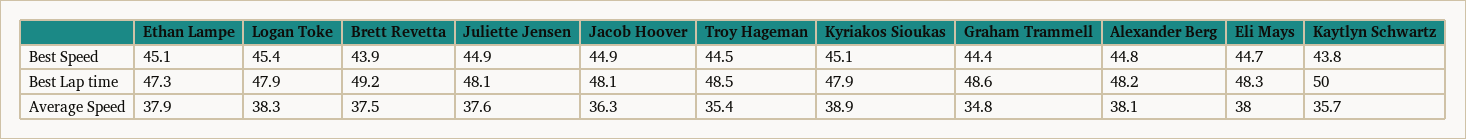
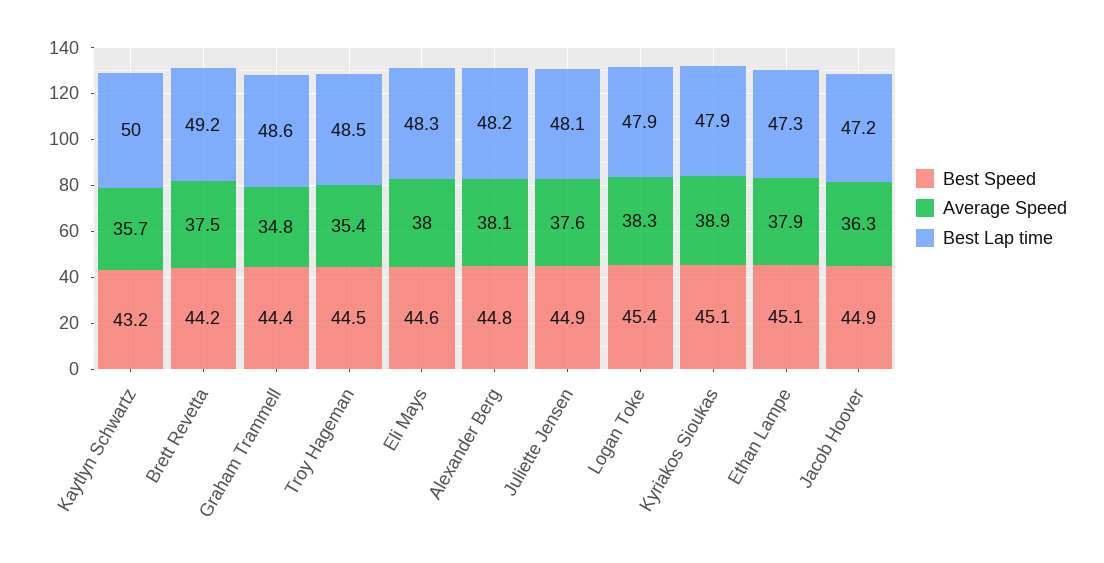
Best Speed, Brett Revetta: 43.9 -> 44.2
Best Speed, Eli Mays: 44.7 -> 44.6
Best Speed, Kaytlyn Schwartz: 43.8 -> 43.2
Best Lap time, Jacob Hoover: 48.1 -> 47.2

